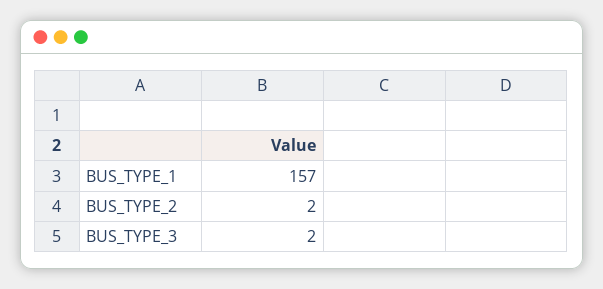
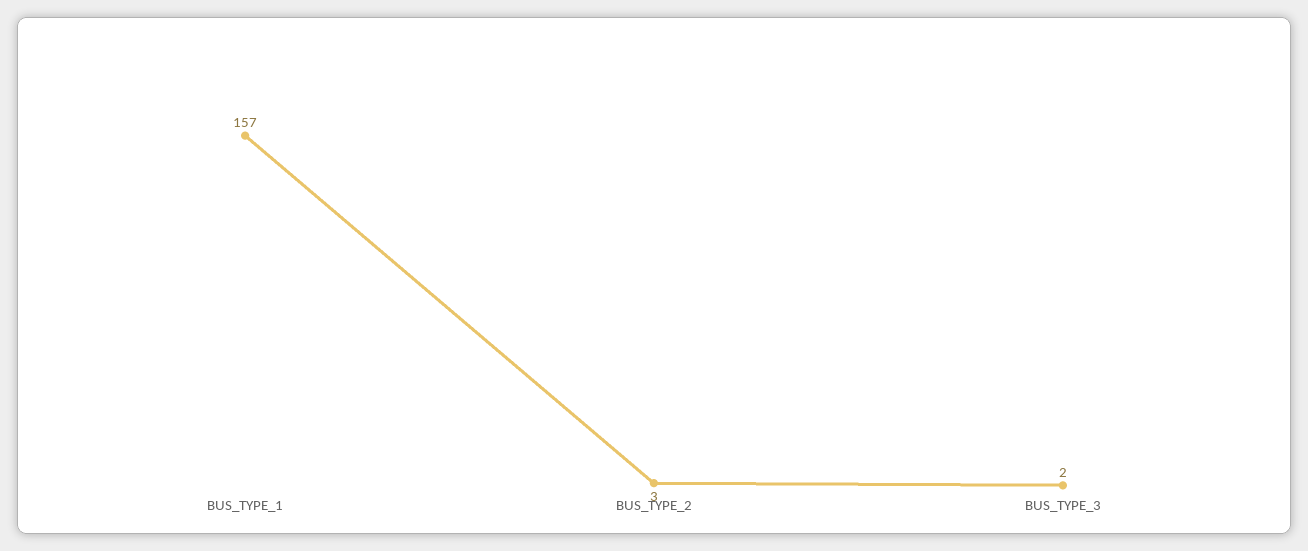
BUS_TYPE_2: 2 -> 3

